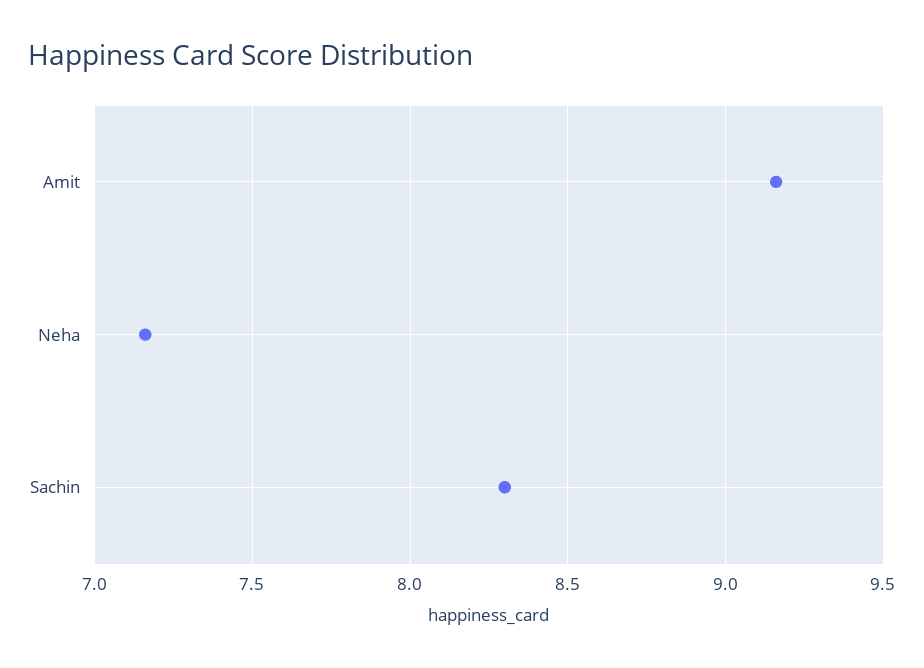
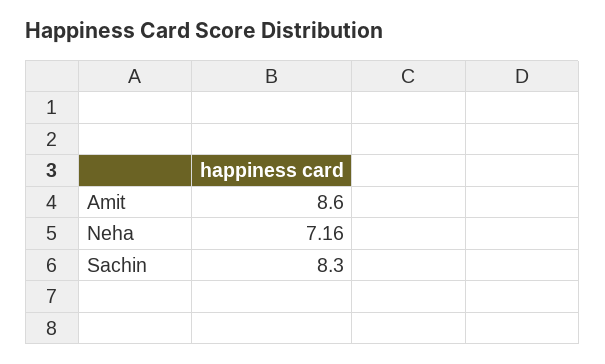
Amit: 9.15 -> 8.6

